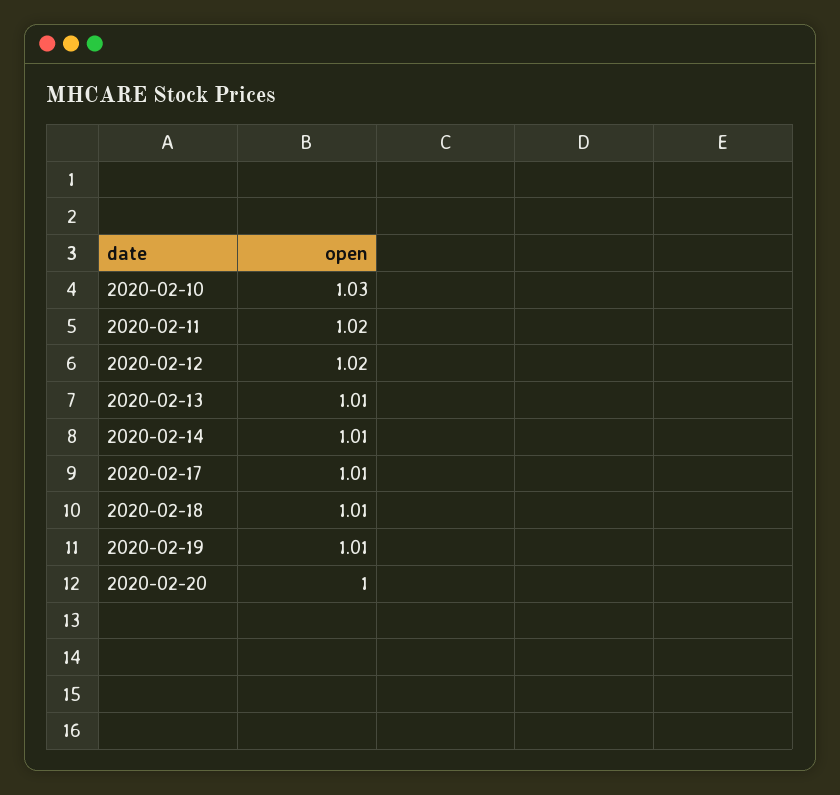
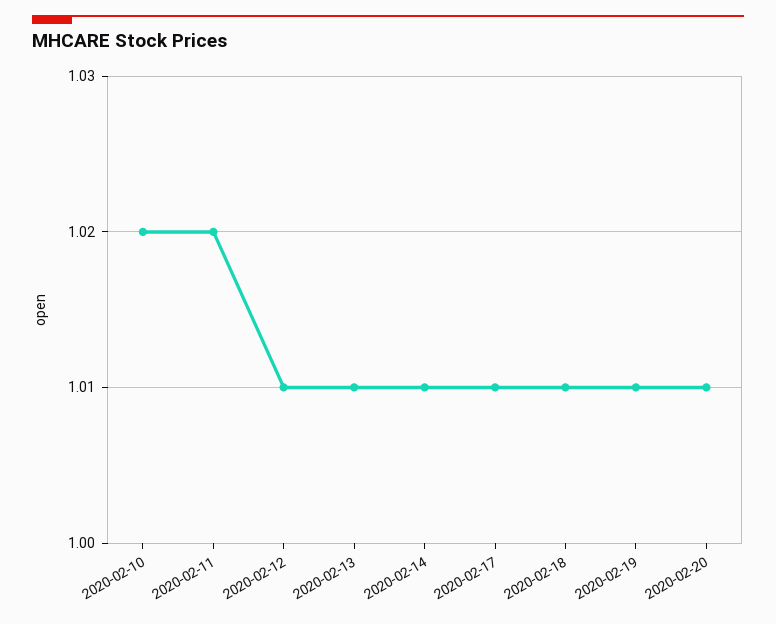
2020-02-10: 1.03 -> 1.02
2020-02-12: 1.02 -> 1.01
2020-02-20: 1 -> 1.01

